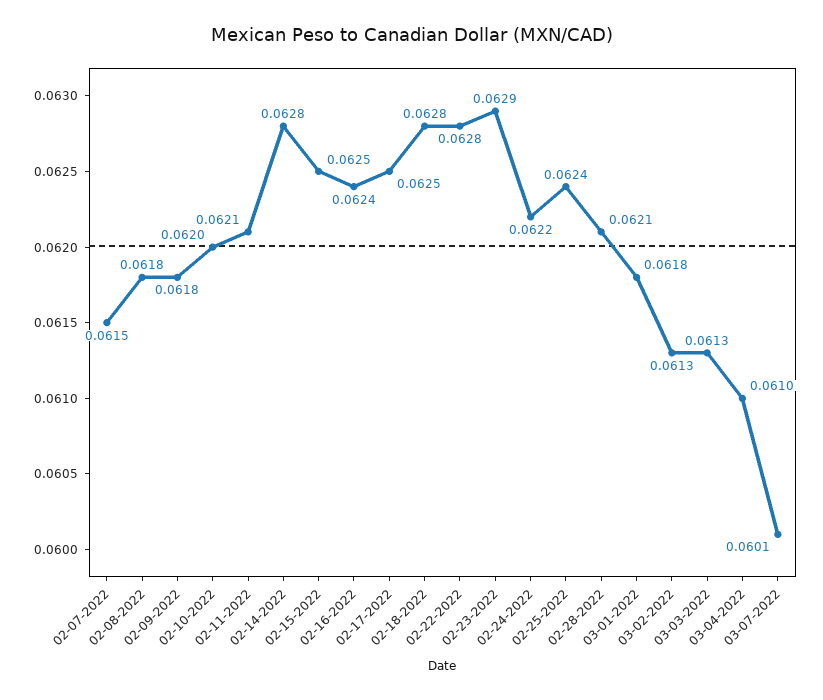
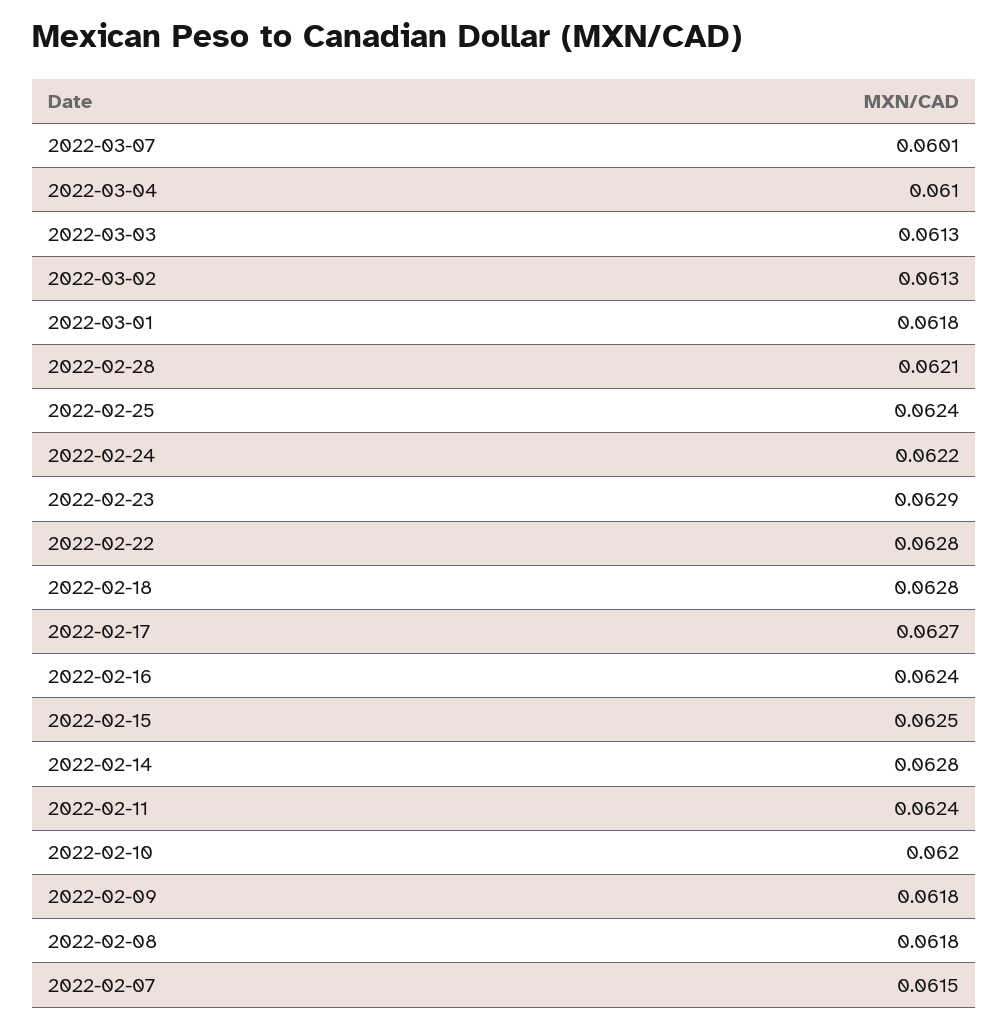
02-11-2022: 0.0621 -> 0.0624
02-17-2022: 0.0625 -> 0.0627

